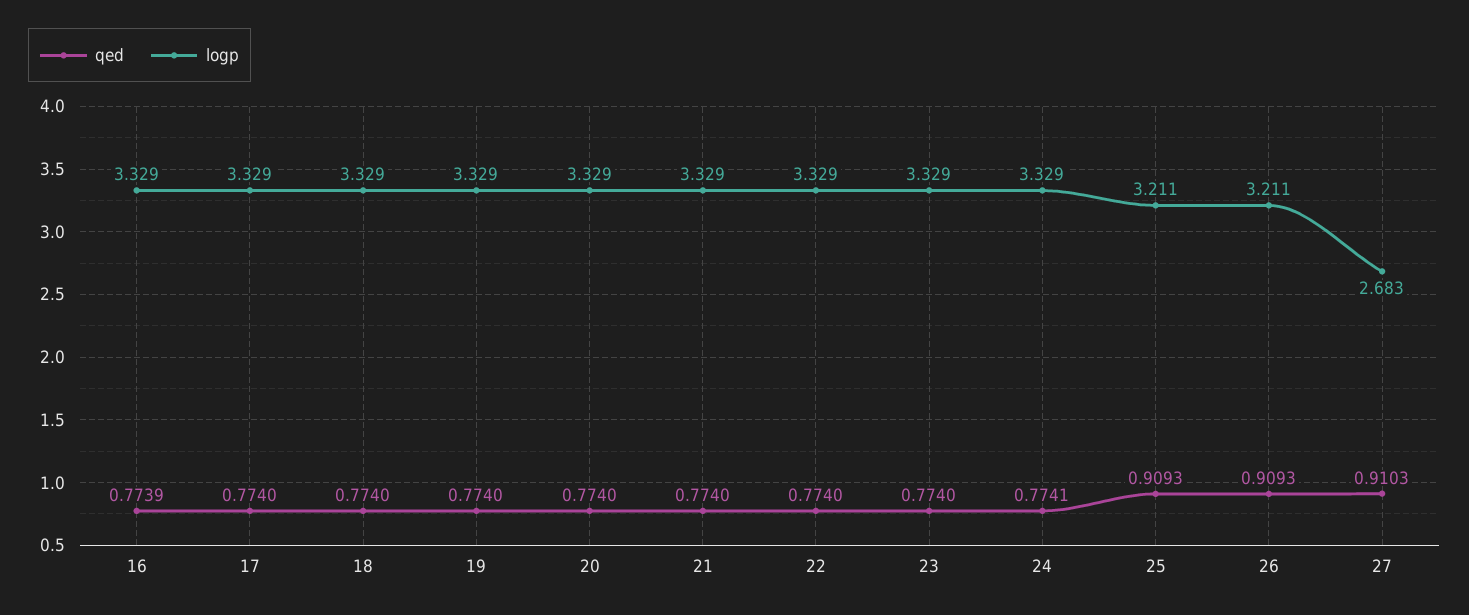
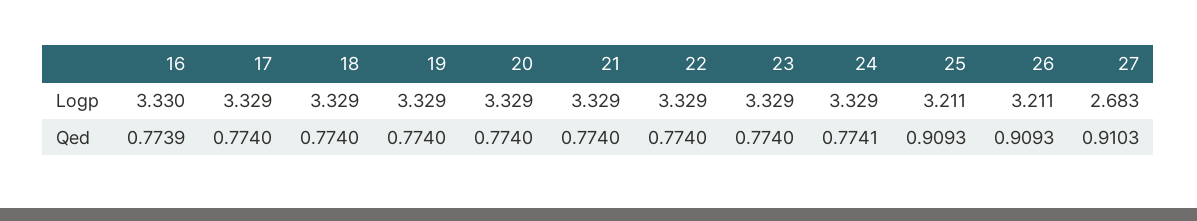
logp, 16: 3.329 -> 3.33

